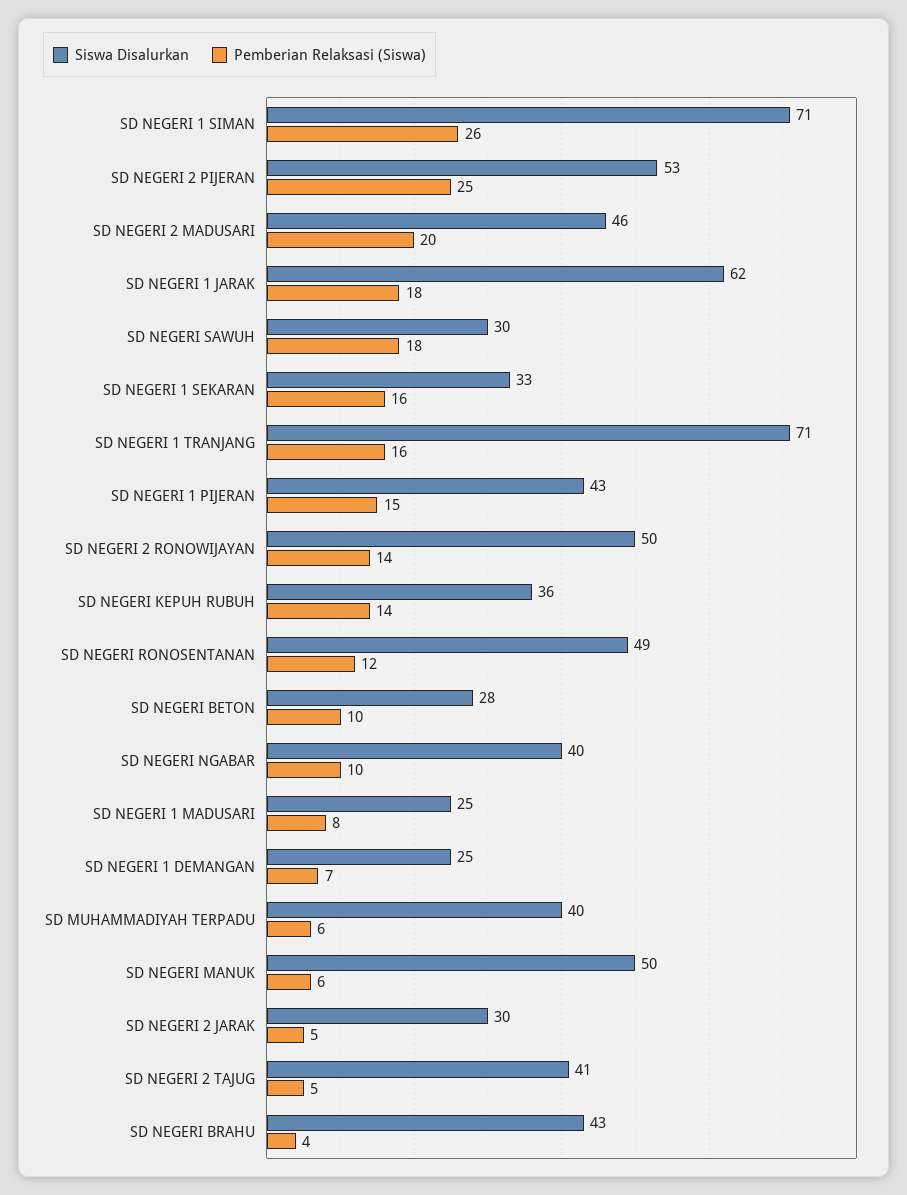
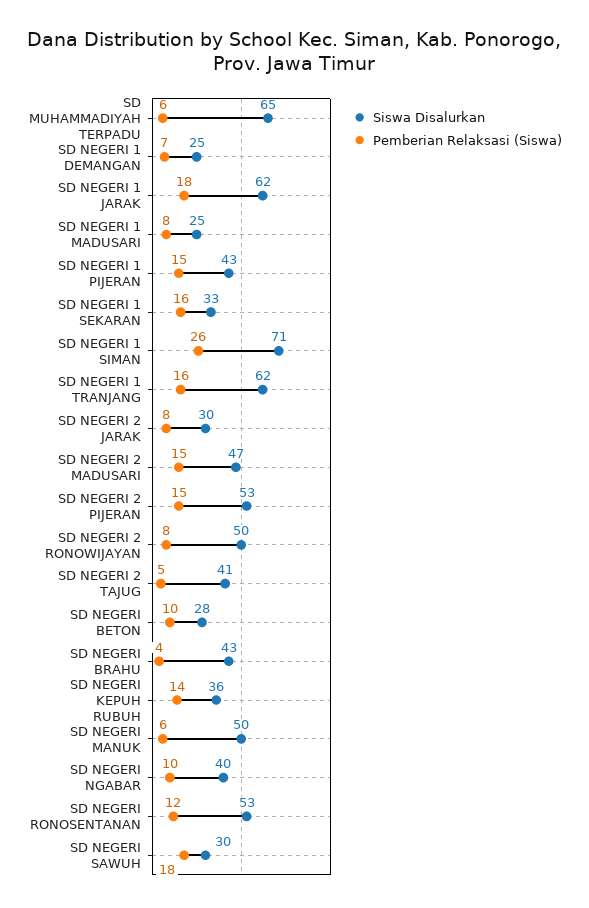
Pemberian Relaksasi (Siswa), SD NEGERI 2 PIJERAN: 25 -> 15
Siswa Disalurkan, SD NEGERI 2 MADUSARI: 46 -> 47
Pemberian Relaksasi (Siswa), SD NEGERI 2 MADUSARI: 20 -> 15
Siswa Disalurkan, SD NEGERI 1 TRANJANG: 71 -> 62
Pemberian Relaksasi (Siswa), SD NEGERI 2 RONOWIJAYAN: 14 -> 8
Siswa Disalurkan, SD NEGERI RONOSENTANAN: 49 -> 53
Siswa Disalurkan, SD MUHAMMADIYAH TERPADU: 40 -> 65
Pemberian Relaksasi (Siswa), SD NEGERI 2 JARAK: 5 -> 8

